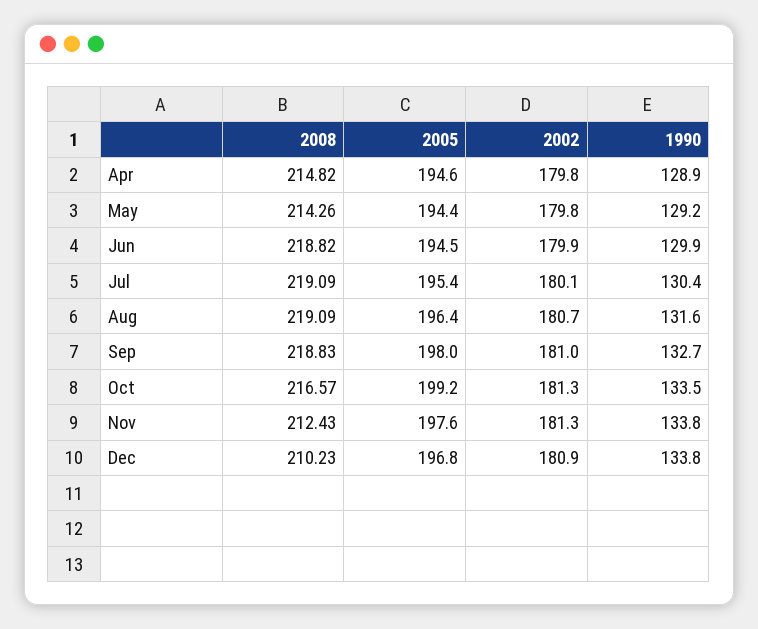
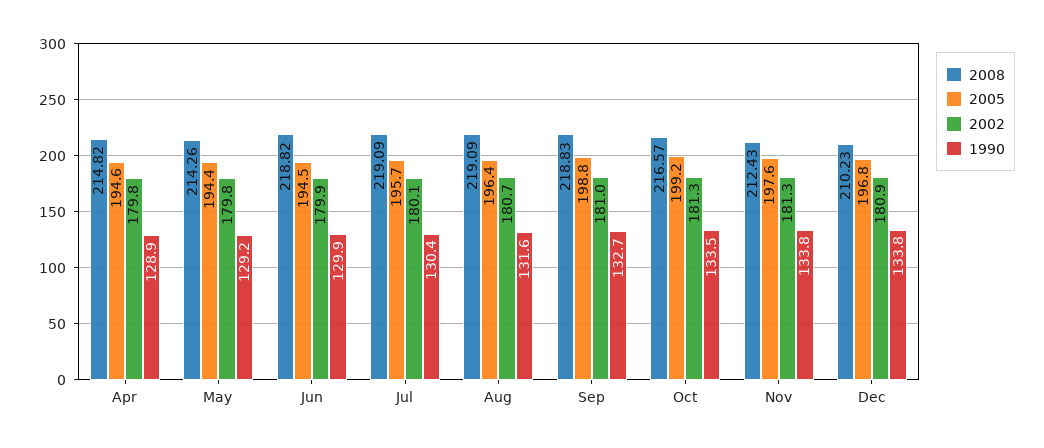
2005, Jul: 195.4 -> 195.7
2005, Sep: 198 -> 198.8

